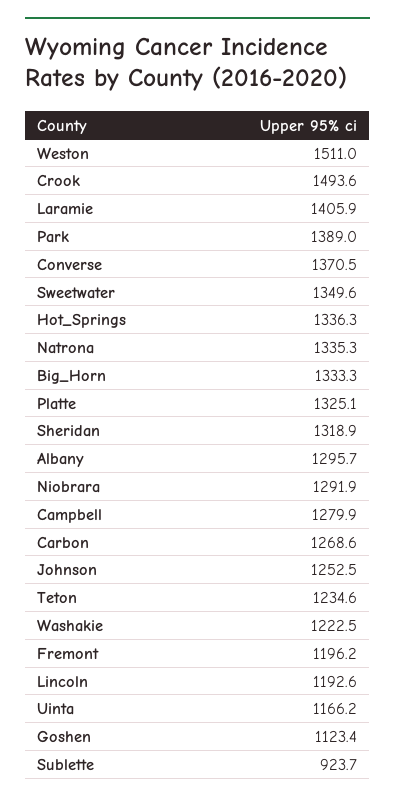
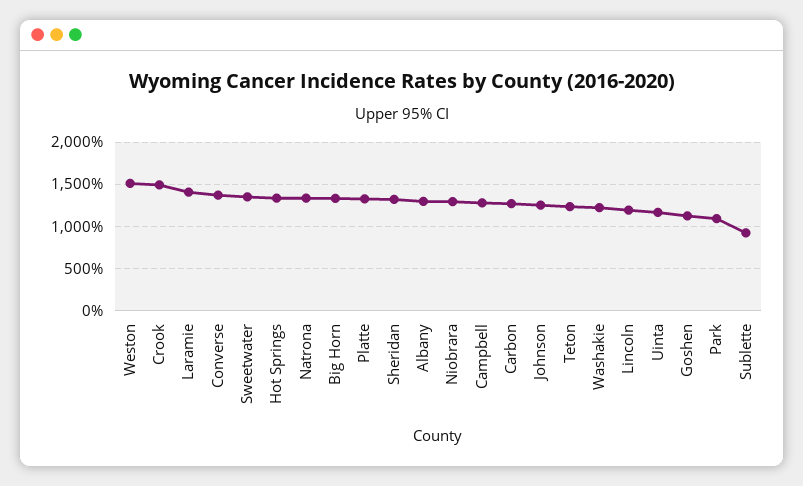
Park: 1389 -> 1100
Fremont: 1196.2 -> none

